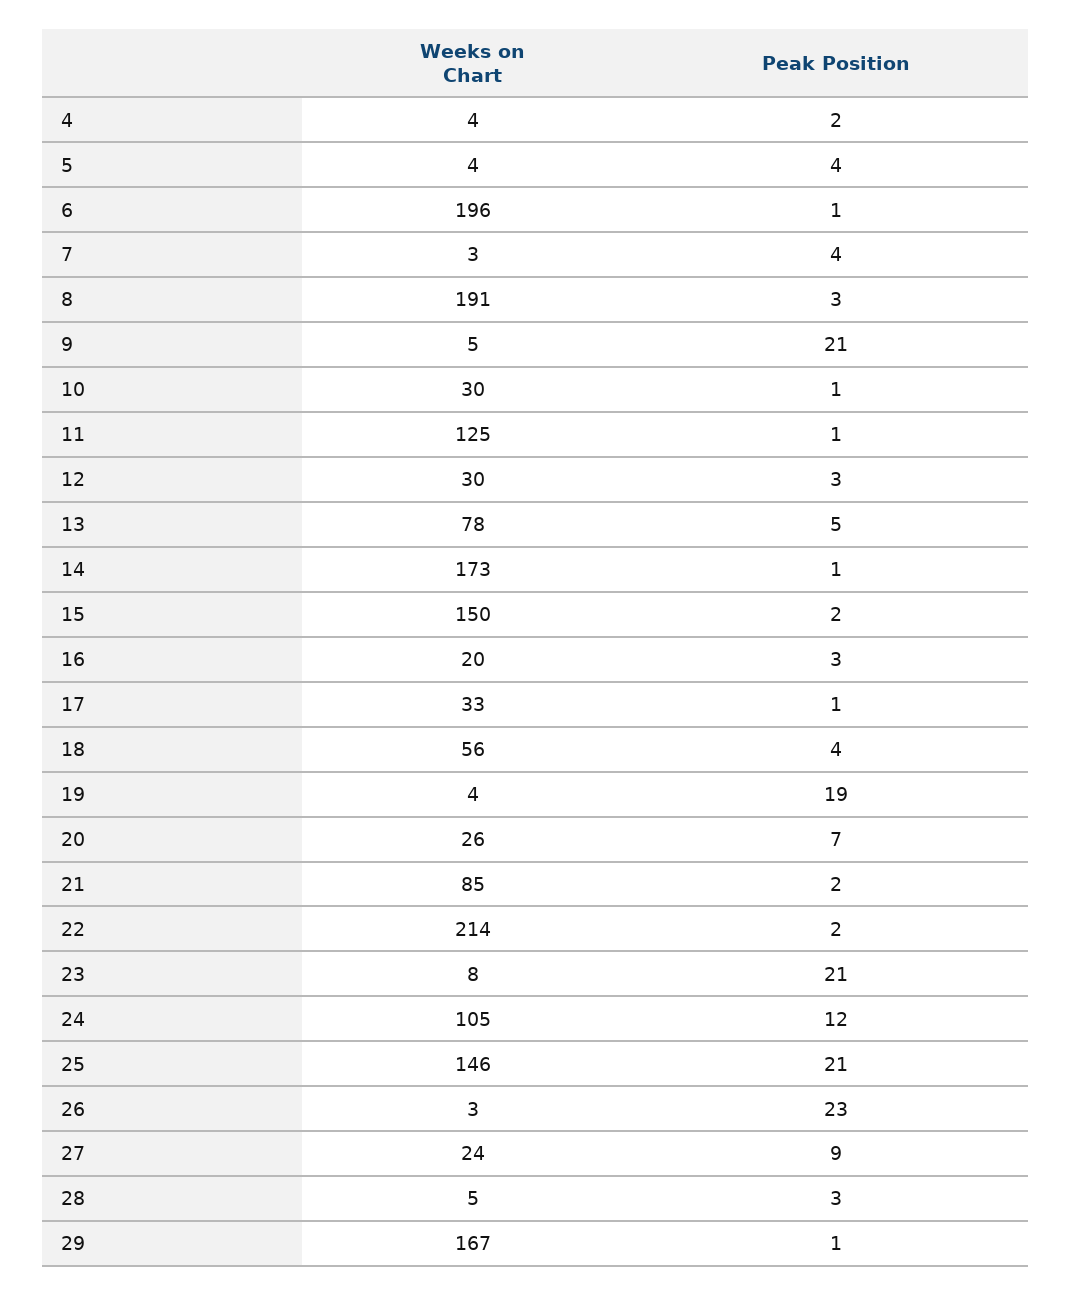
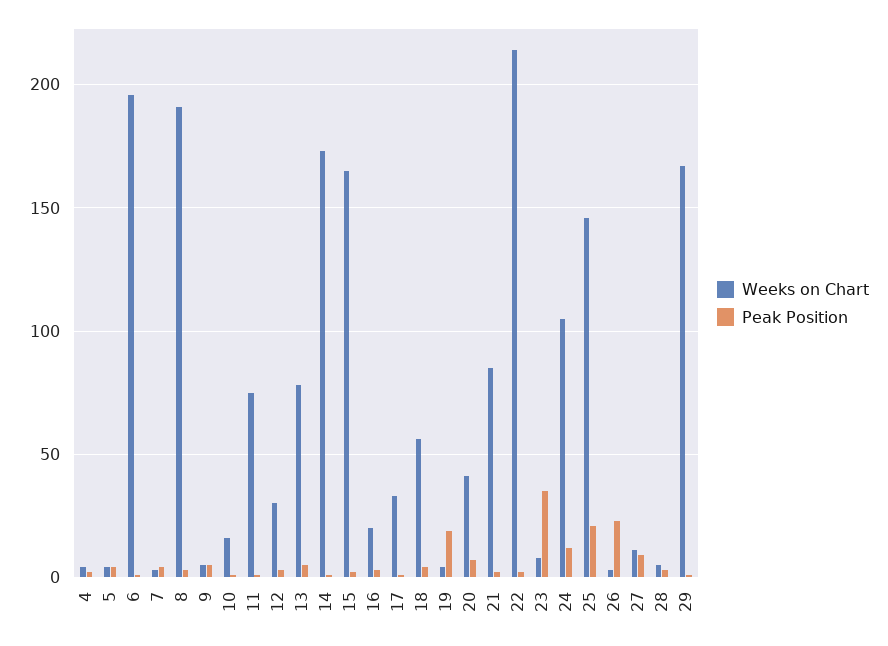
Peak Position, 9: 21 -> 5
Weeks on Chart, 10: 30 -> 15
Weeks on Chart, 11: 125 -> 75
Weeks on Chart, 15: 150 -> 165
Weeks on Chart, 20: 26 -> 40
Peak Position, 23: 21 -> 35
Weeks on Chart, 27: 24 -> 10

